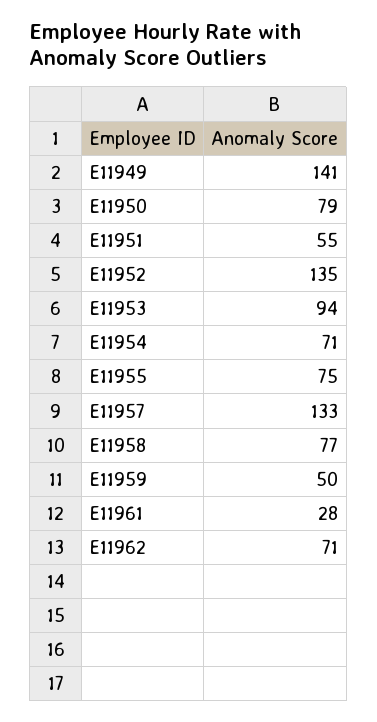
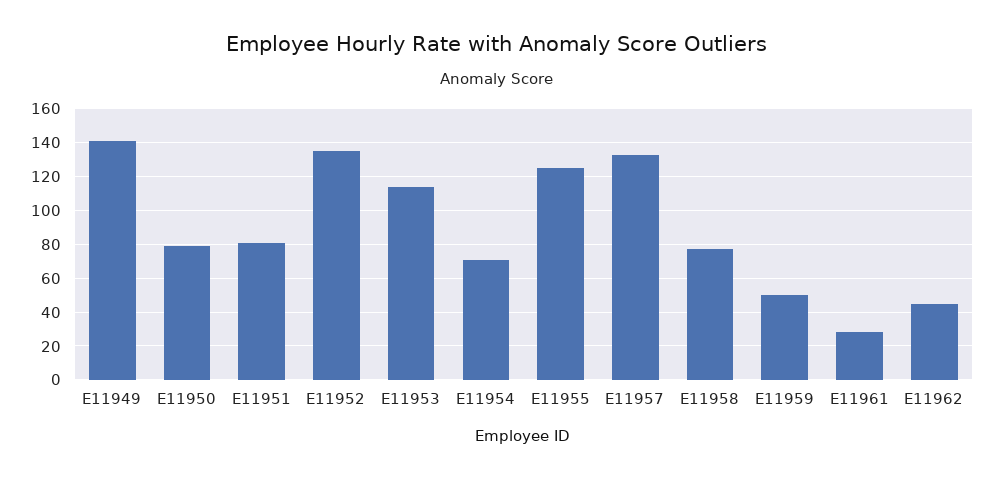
E11951: 55 -> 80
E11953: 94 -> 115
E11955: 75 -> 125
E11962: 71 -> 45

